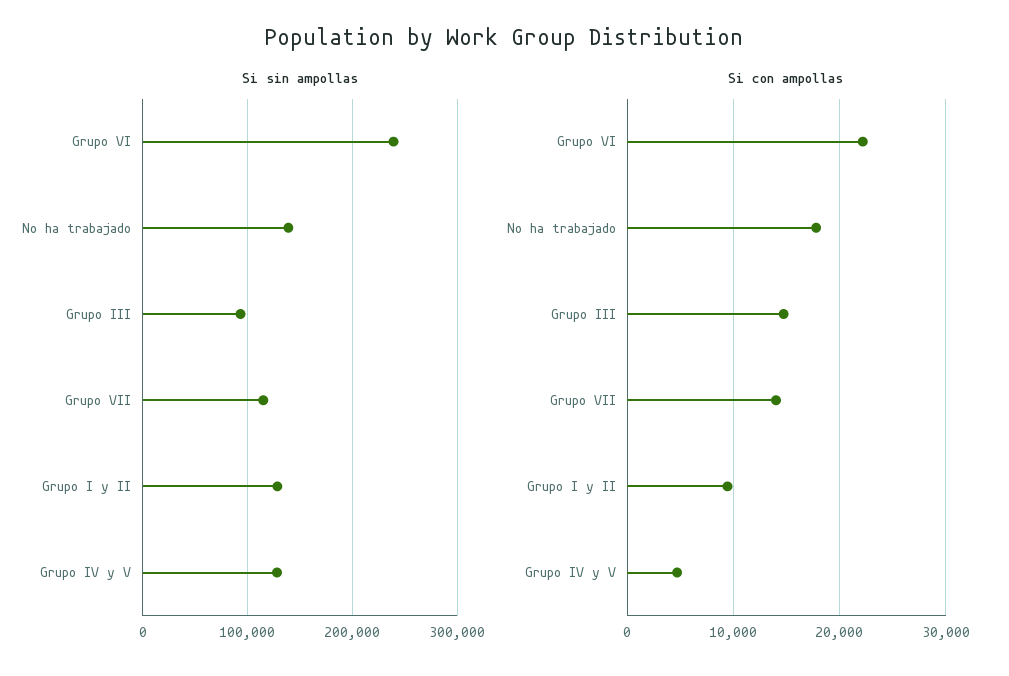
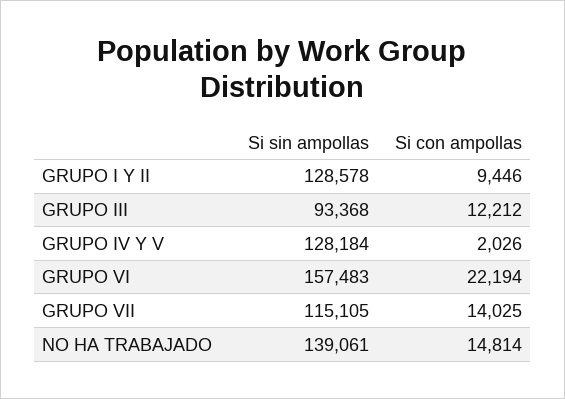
Si sin ampollas, Grupo VI: 240000 -> 157483
Si con ampollas, No ha trabajado: 18000 -> 14814
Si con ampollas, Grupo III: 15000 -> 12212
Si con ampollas, Grupo IV y V: 5000 -> 2026

